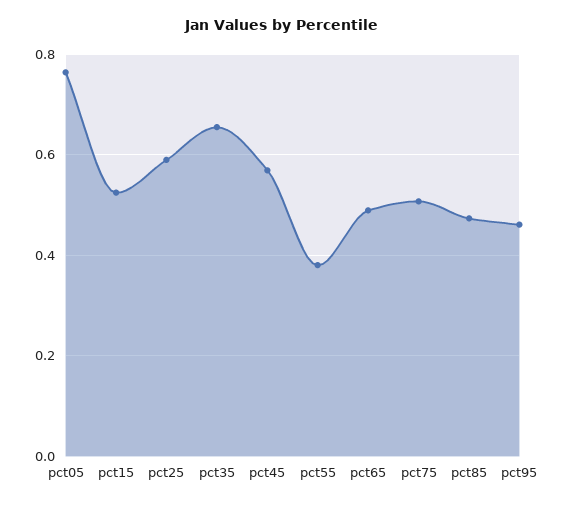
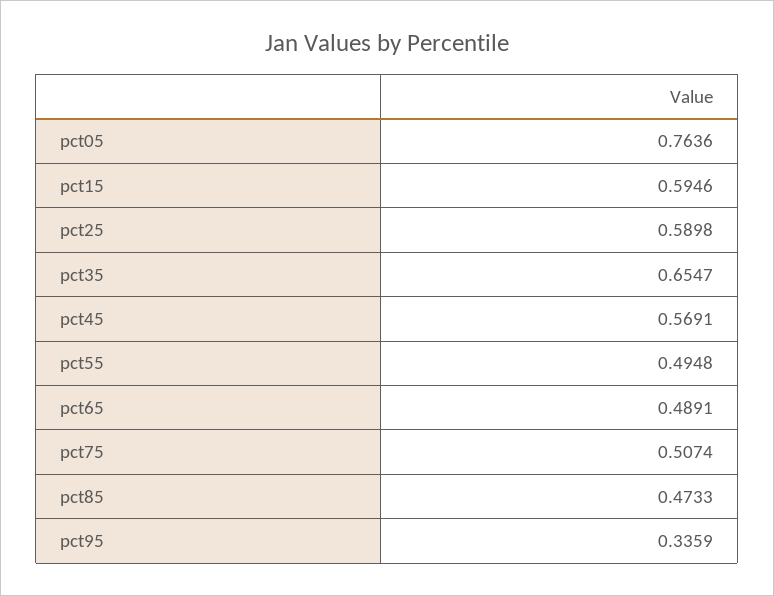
pct15: 0.52 -> 0.5946
pct55: 0.38 -> 0.4948
pct95: 0.46 -> 0.3359

